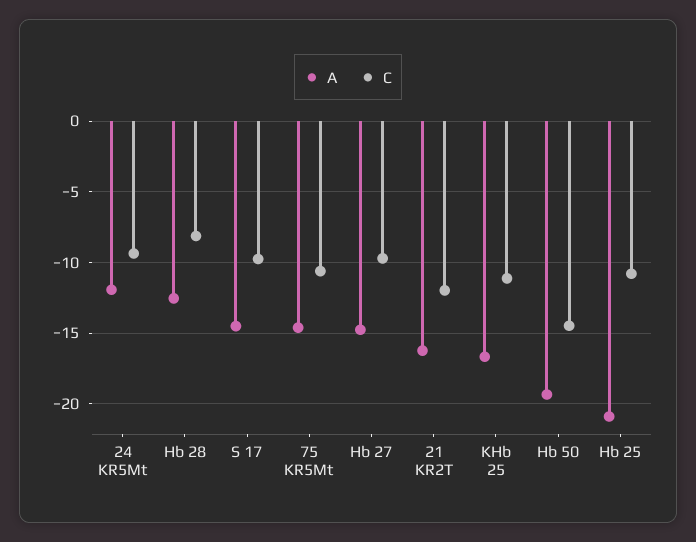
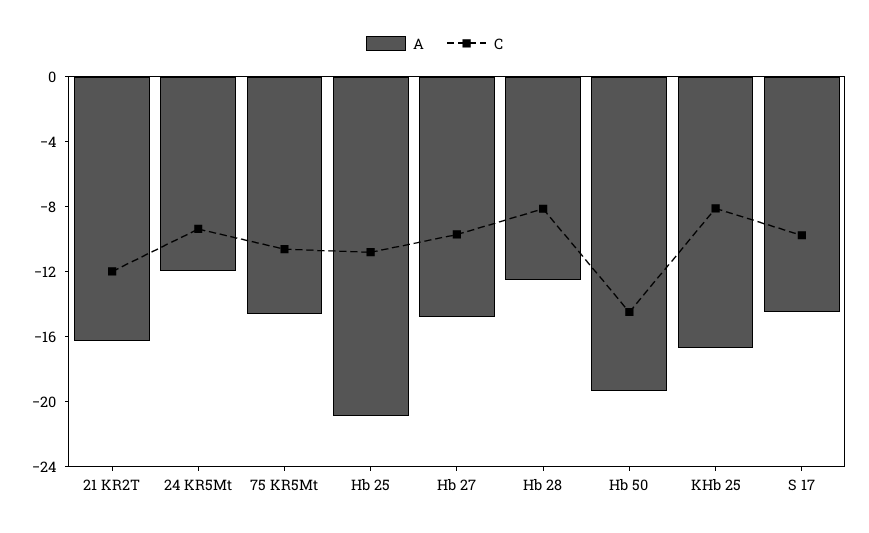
C, KHb 25: -11 -> -8

